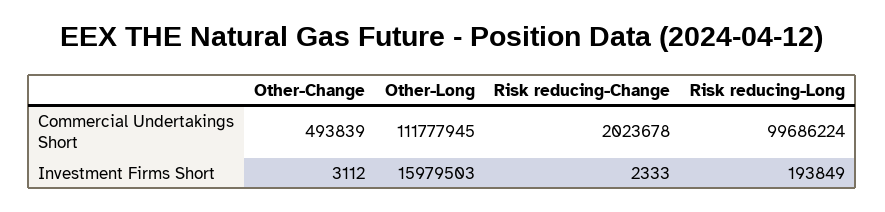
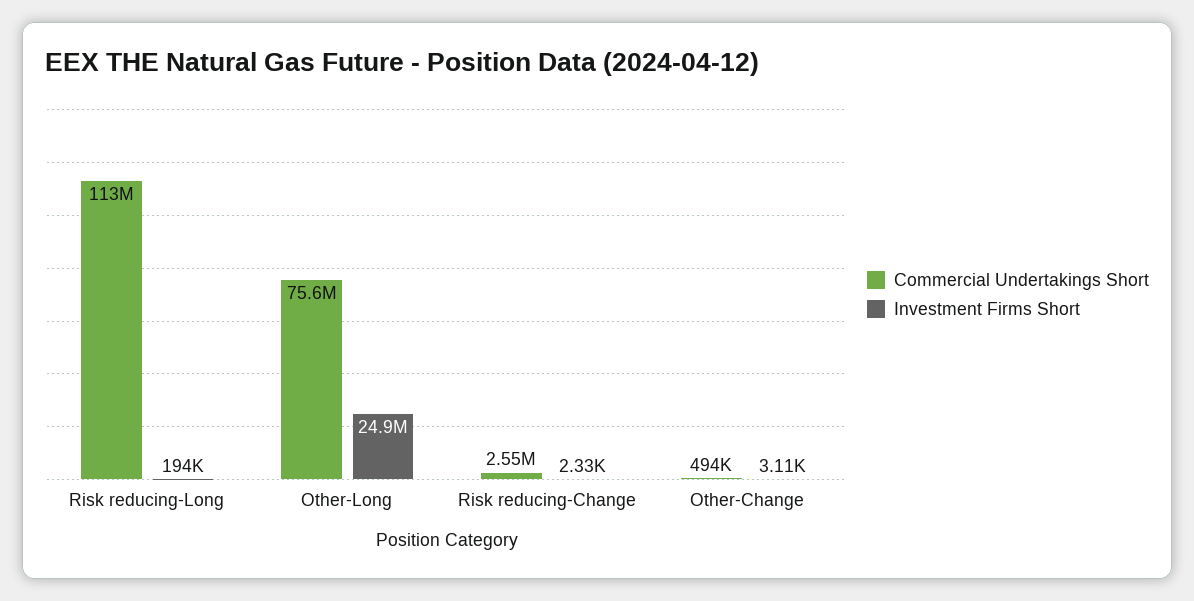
Commercial Undertakings Short, Other-Long: 111777945 -> 75600000
Commercial Undertakings Short, Risk reducing-Change: 2023678 -> 2550000
Commercial Undertakings Short, Risk reducing-Long: 99686224 -> 113000000
Investment Firms Short, Other-Long: 15979503 -> 24900000

